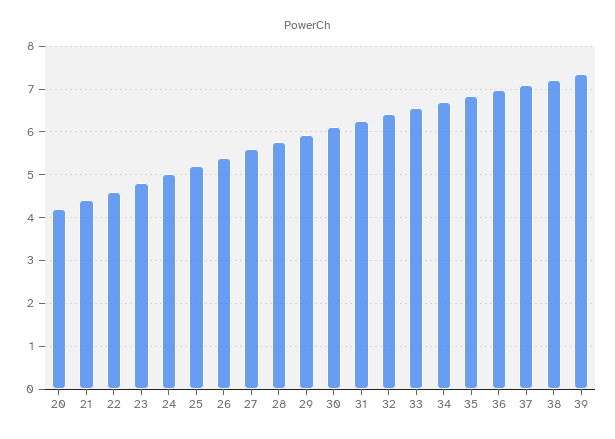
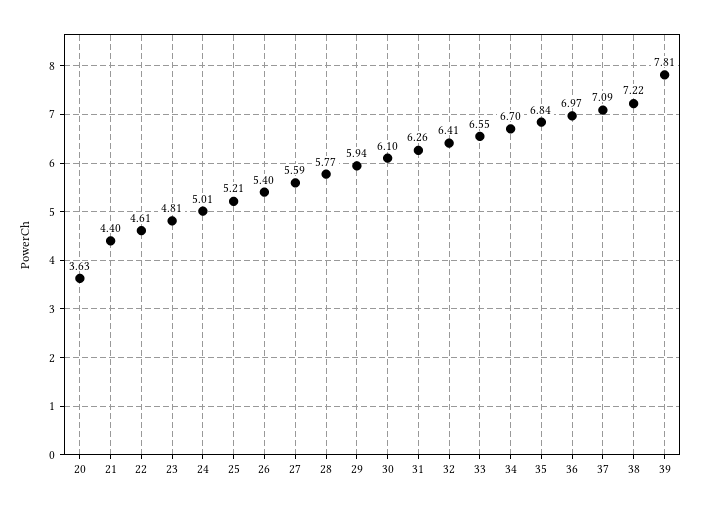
20: 4.2 -> 3.63
39: 7.4 -> 7.81

